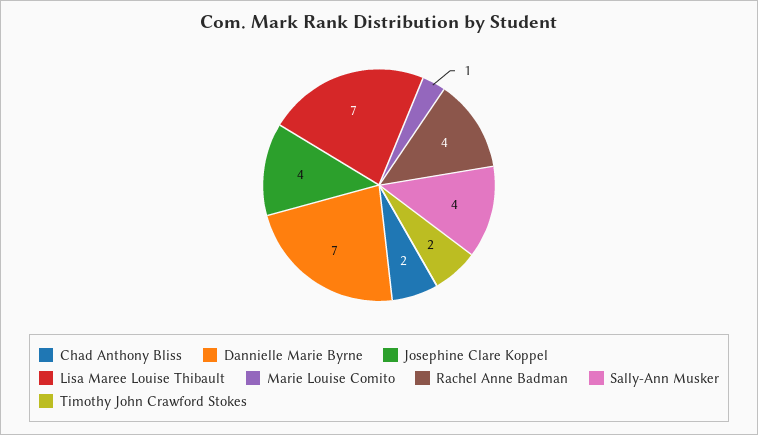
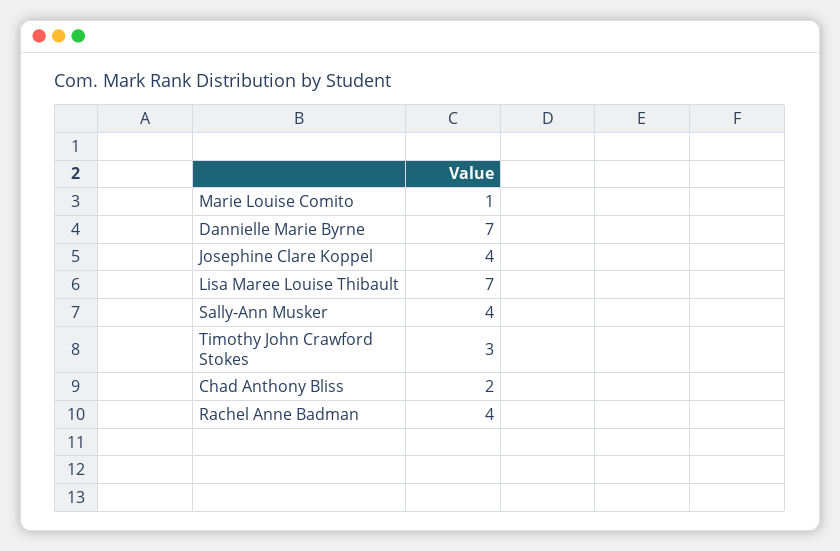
Timothy John Crawford Stokes: 2 -> 3

